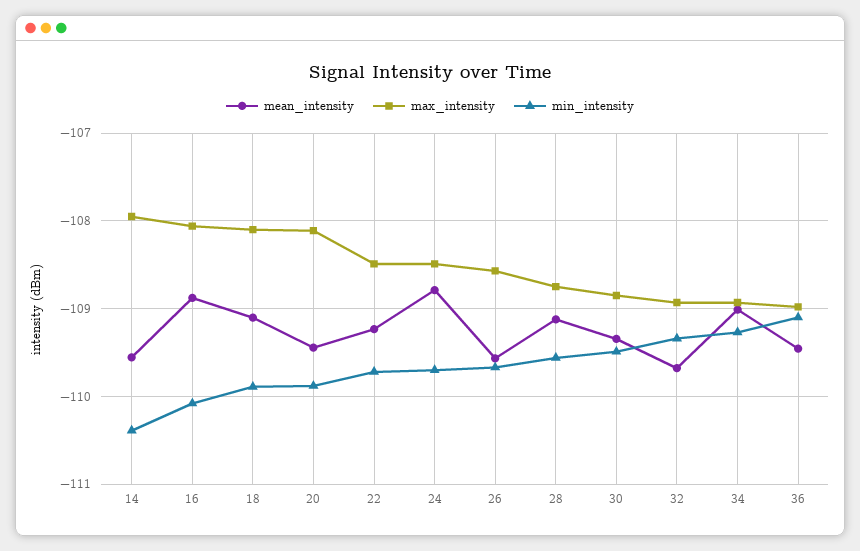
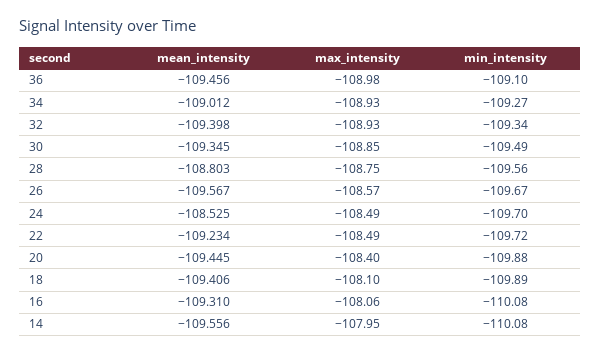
min_intensity, 14: -110.4 -> -110.08
mean_intensity, 16: -108.9 -> -109.31
mean_intensity, 18: -109.1 -> -109.406
max_intensity, 20: -108.1 -> -108.4
mean_intensity, 24: -108.8 -> -108.525
mean_intensity, 28: -109.1 -> -108.803
mean_intensity, 32: -109.7 -> -109.398

